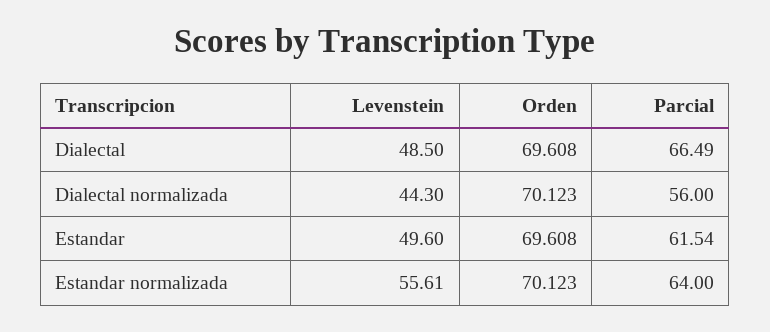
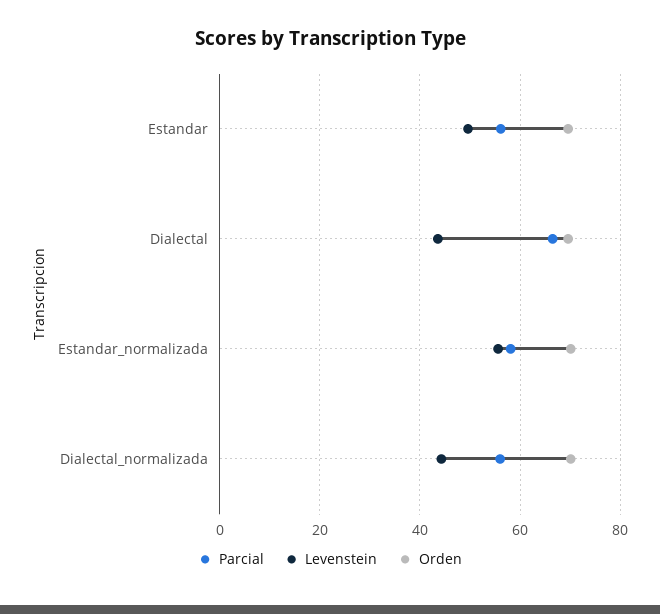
Levenstein, Dialectal: 48.5 -> 44
Parcial, Estandar: 61.54 -> 56
Parcial, Estandar normalizada: 64 -> 58

